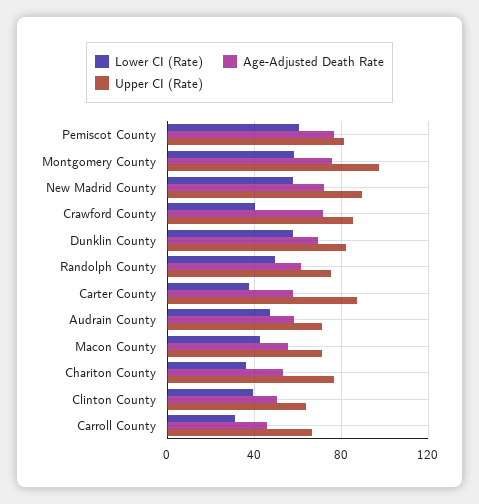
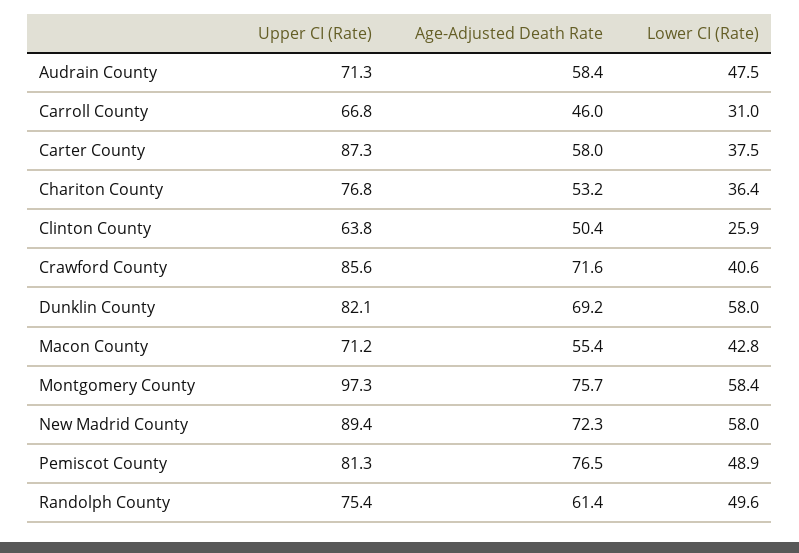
Lower CI (Rate), Pemiscot County: 60 -> 48.9
Lower CI (Rate), Clinton County: 40 -> 25.9

